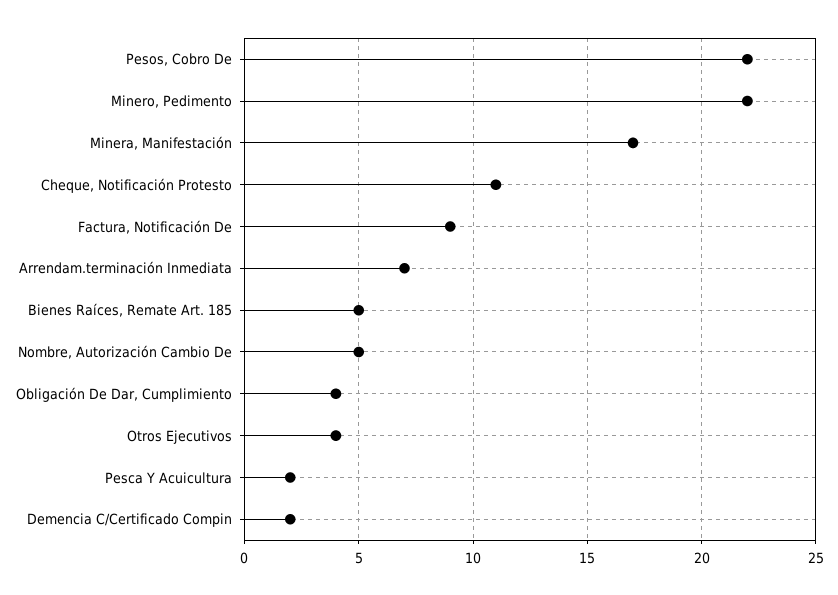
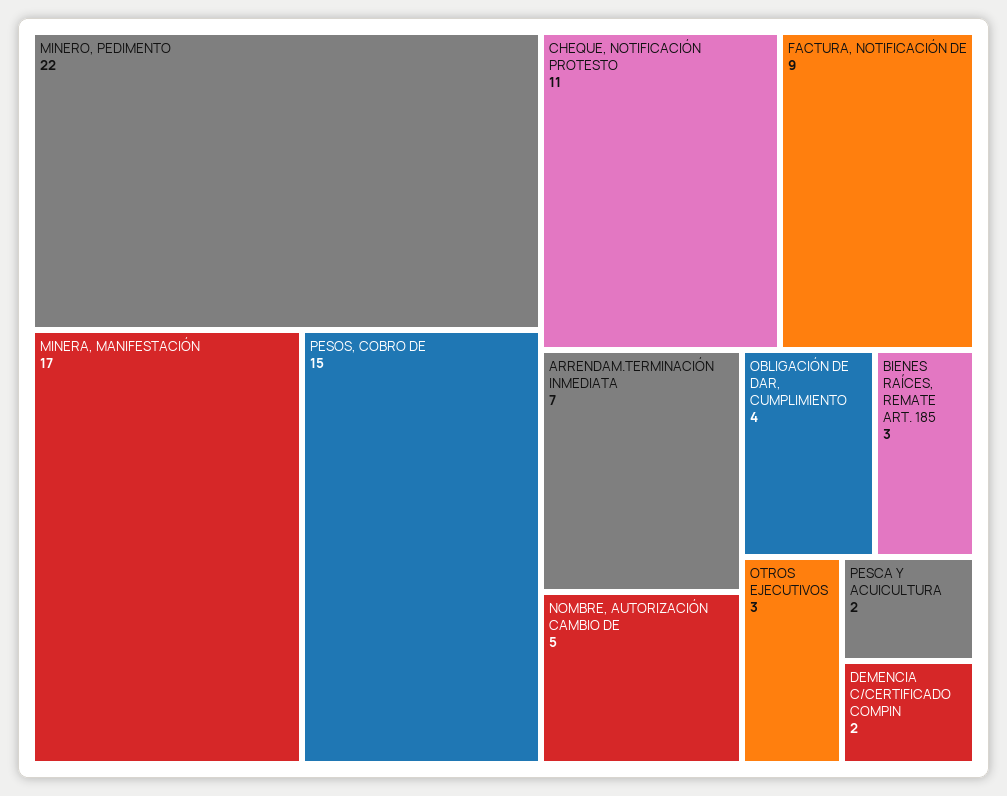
Pesos, Cobro De: 22 -> 15
Bienes Raíces, Remate Art. 185: 5 -> 3
Otros Ejecutivos: 4 -> 3

